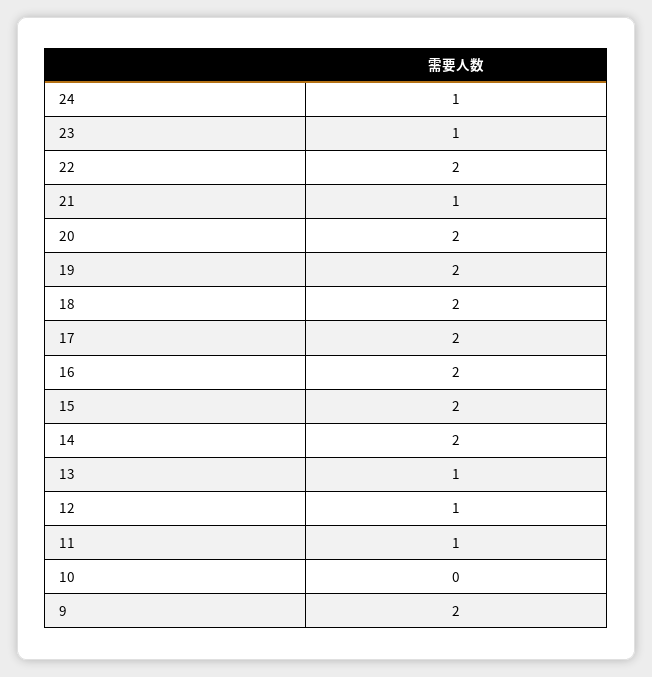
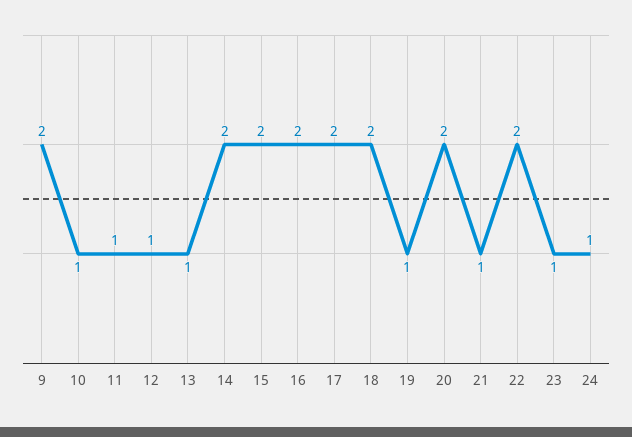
19: 2 -> 1
10: 0 -> 1

